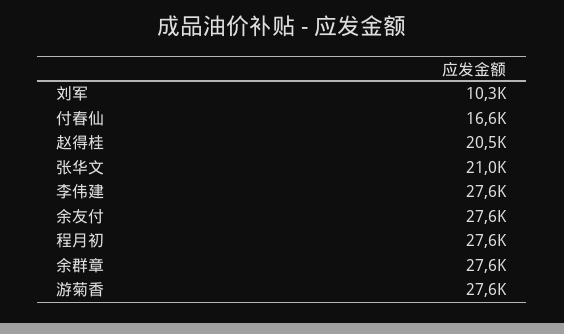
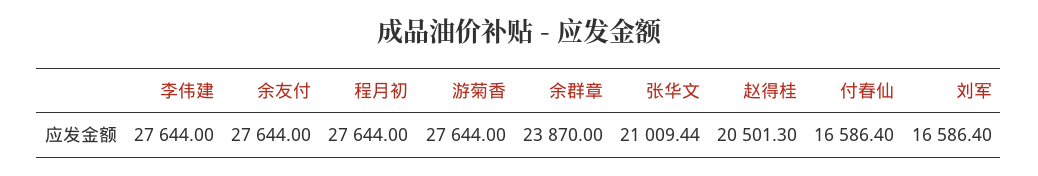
刘军: 10300 -> 16586.4
余群章: 27600 -> 23870

